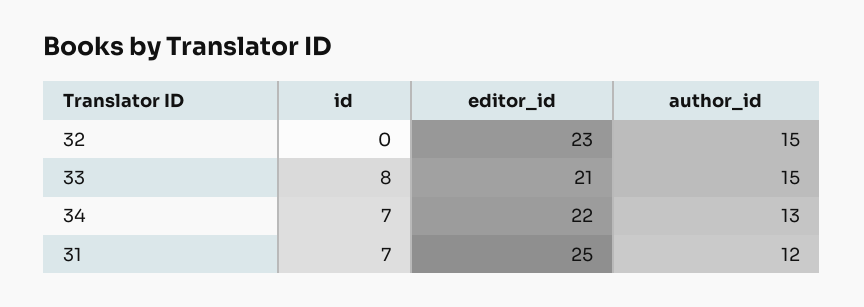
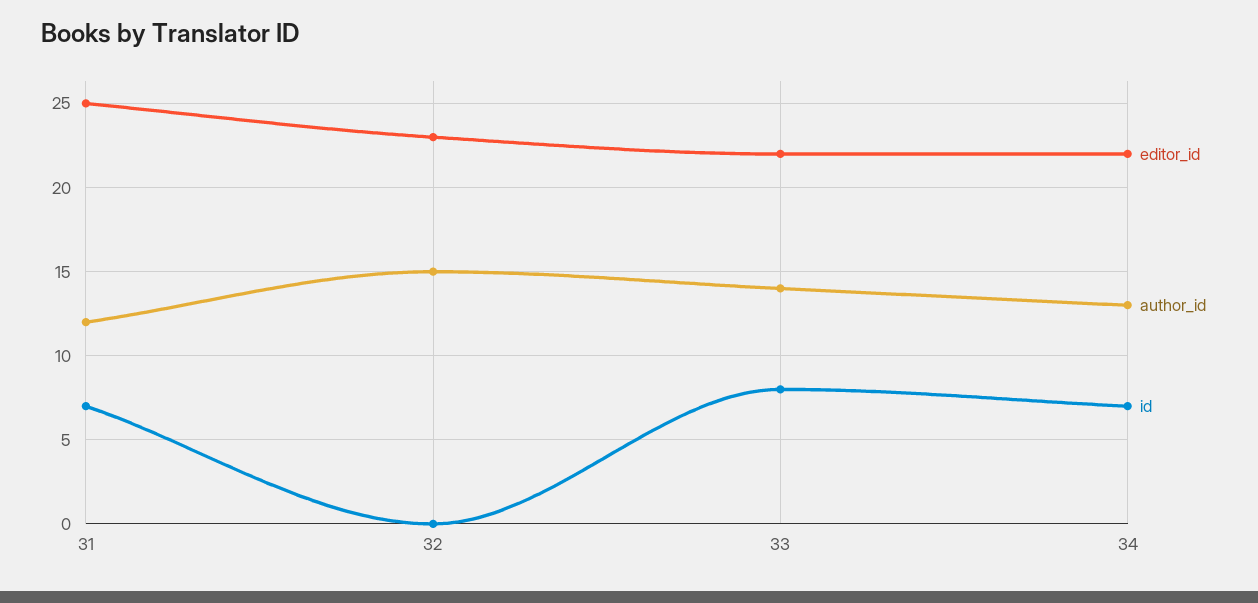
editor_id, 33: 21 -> 22
author_id, 33: 15 -> 14

